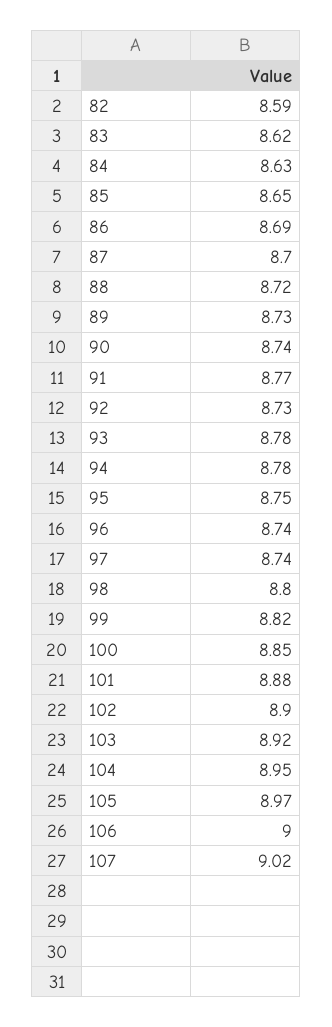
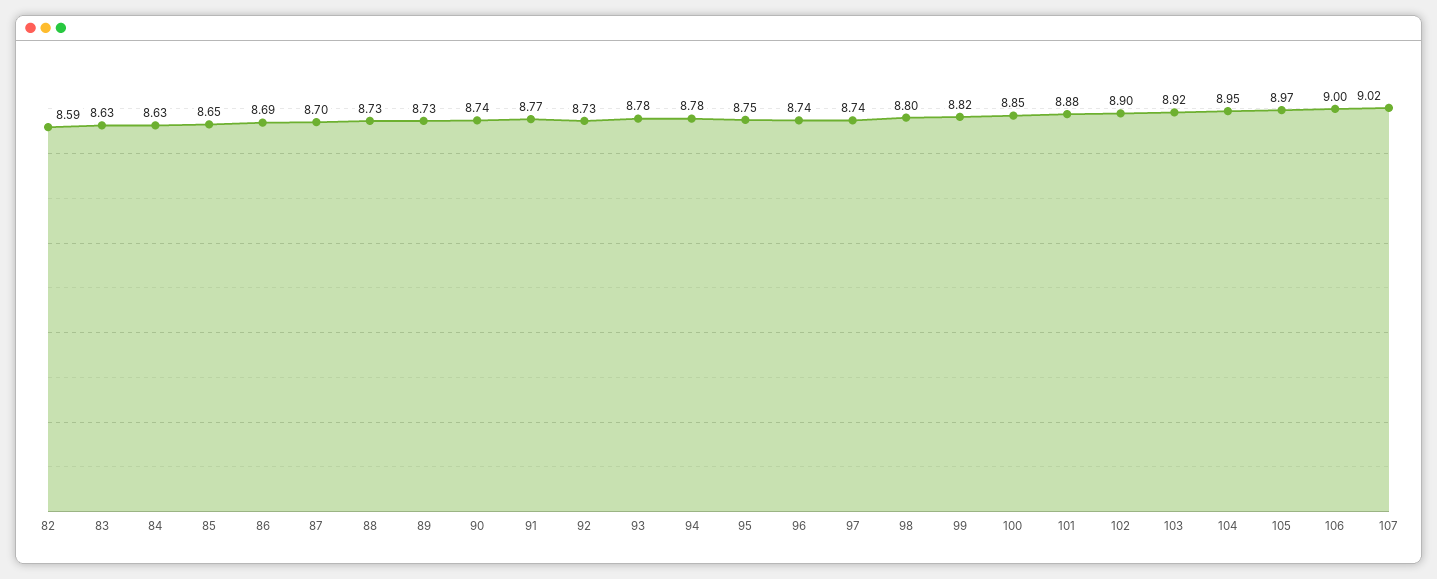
83: 8.62 -> 8.63
88: 8.72 -> 8.73

